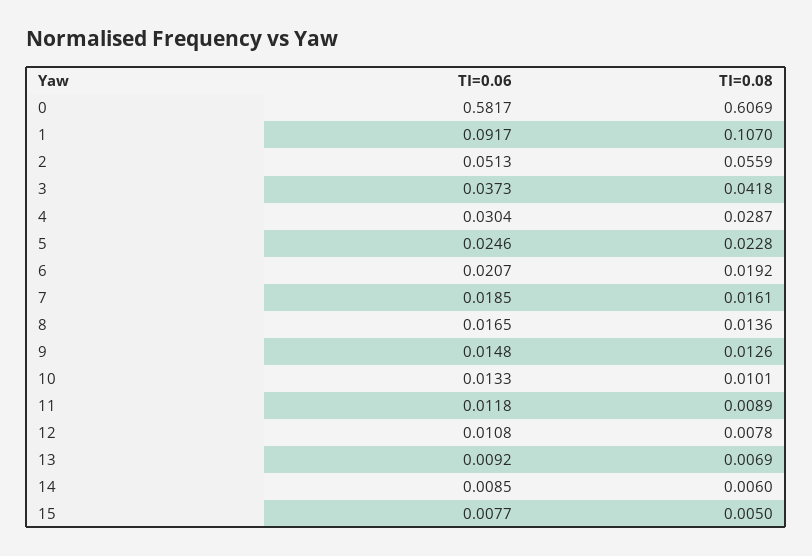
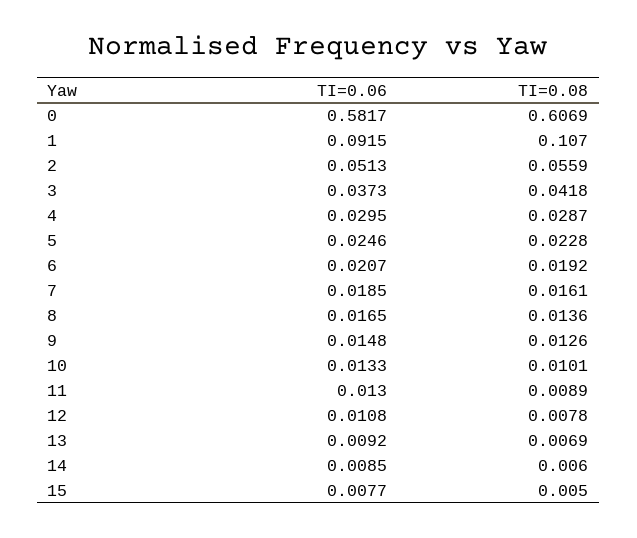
TI=0.06, 1: 0.0917 -> 0.0915
TI=0.06, 4: 0.0304 -> 0.0295
TI=0.06, 11: 0.0118 -> 0.013

